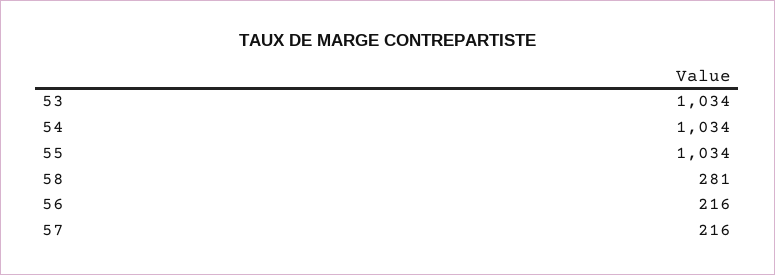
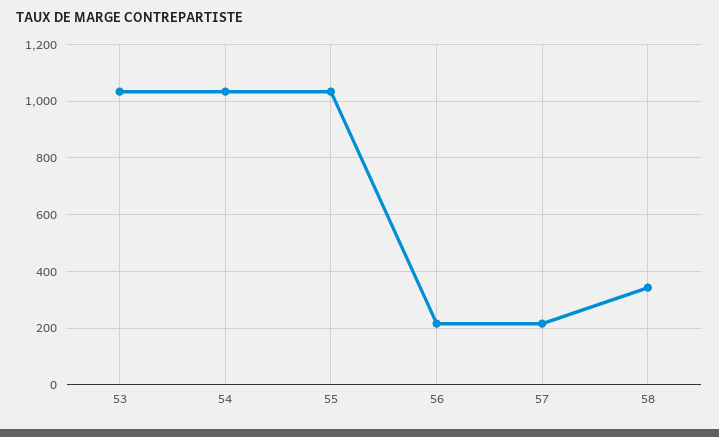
58: 281 -> 350

